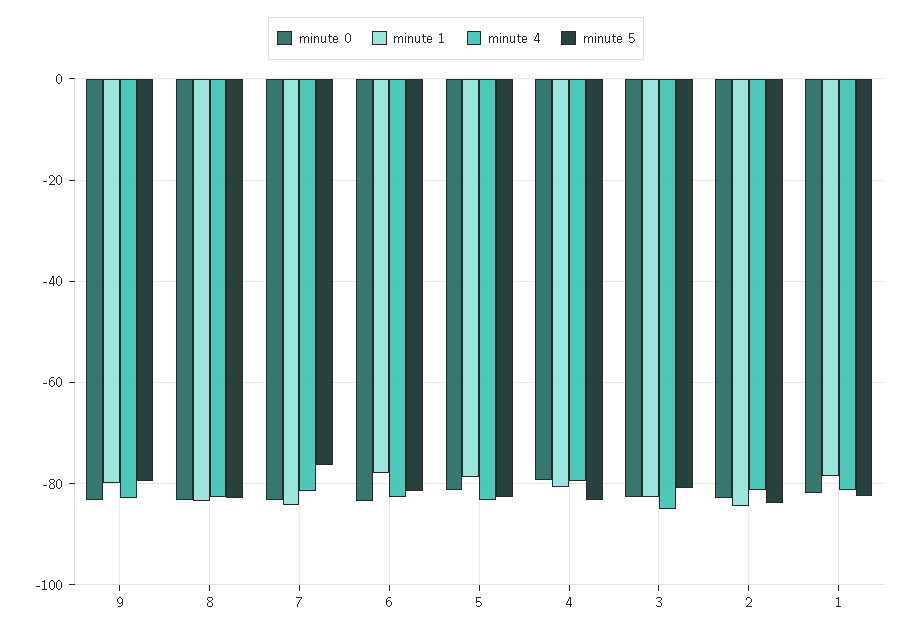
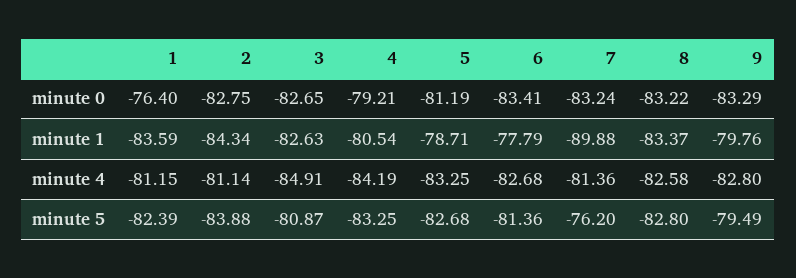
minute 1, 7: -84 -> -89.88
minute 4, 4: -80 -> -84.19
minute 0, 1: -82 -> -76.4
minute 1, 1: -78 -> -83.59

